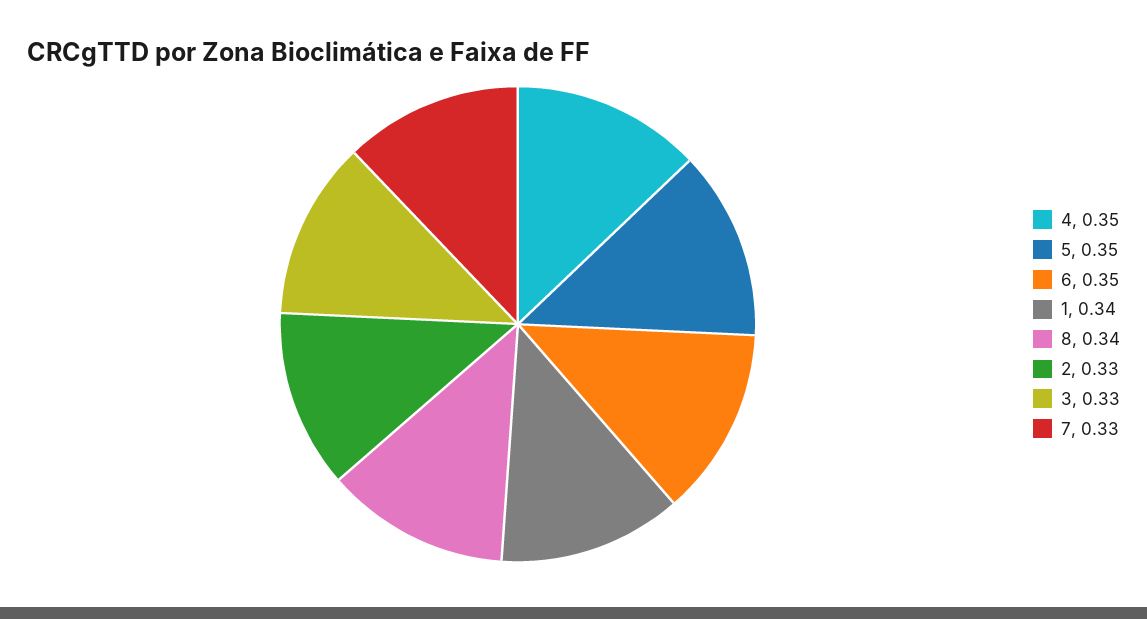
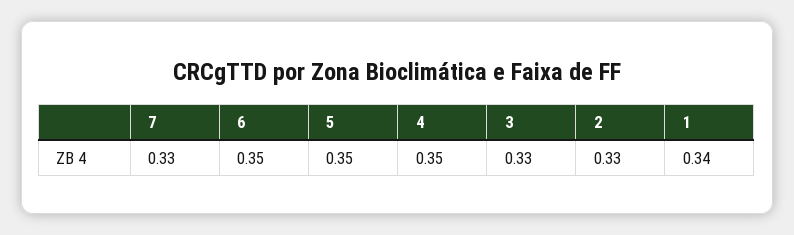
8: 0.34 -> none

